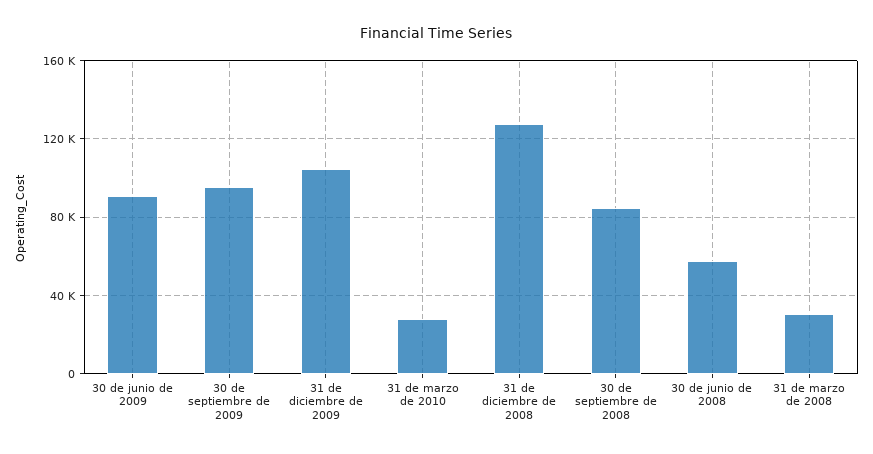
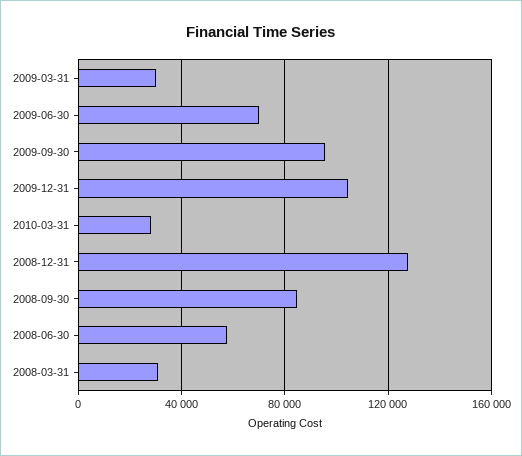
30 de junio de 2009: 90000 -> 70000
2009-03-31: none -> 30000

